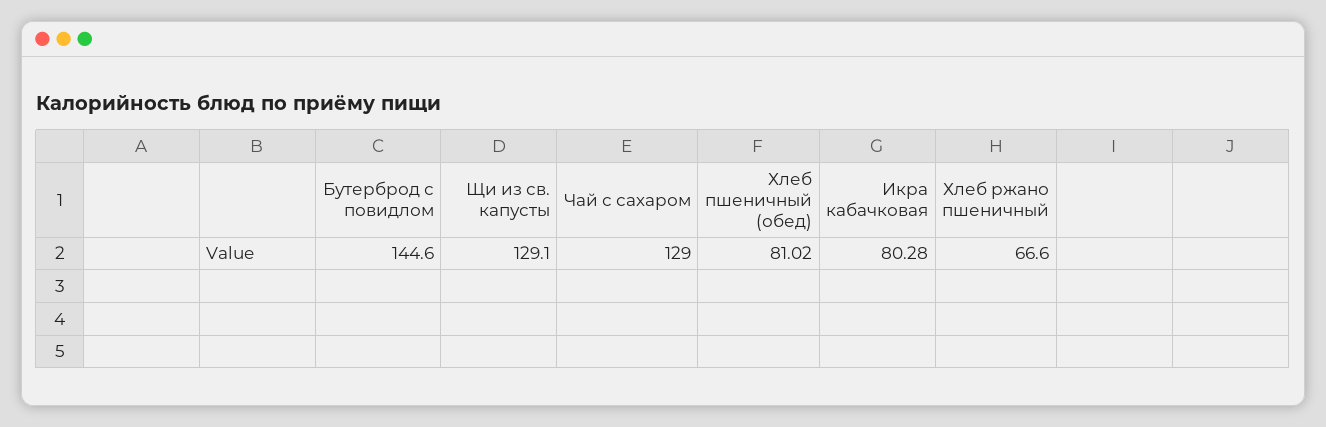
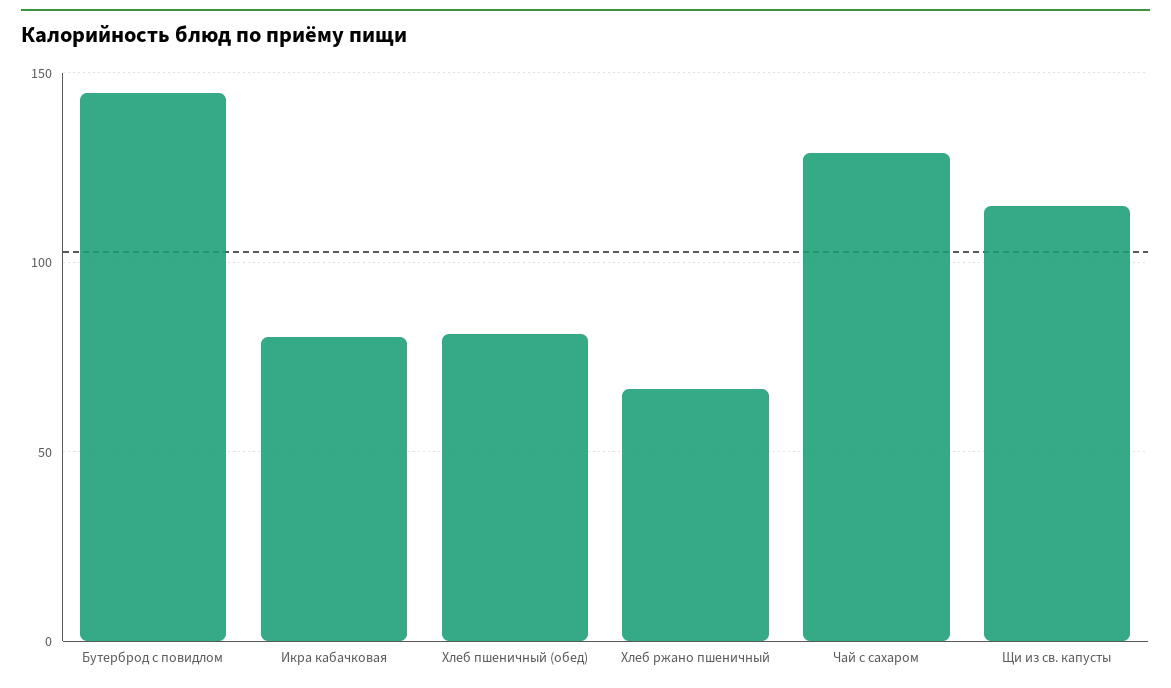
Щи из св. капусты: 129.1 -> 115

